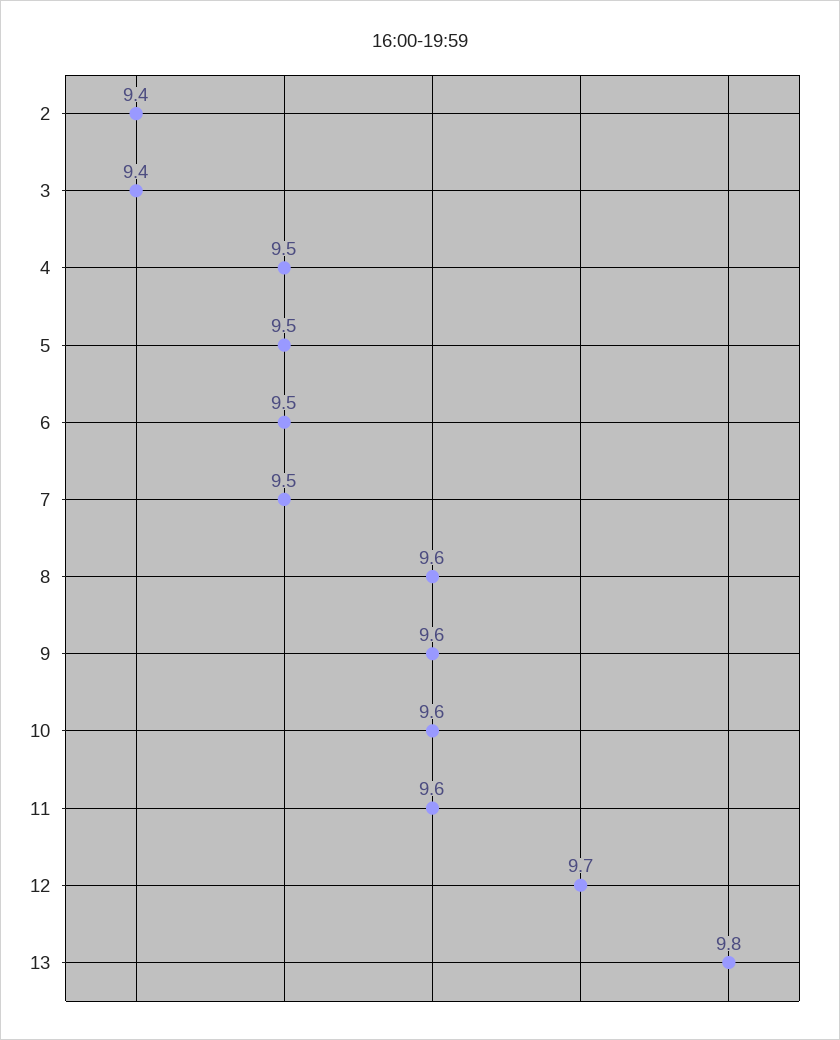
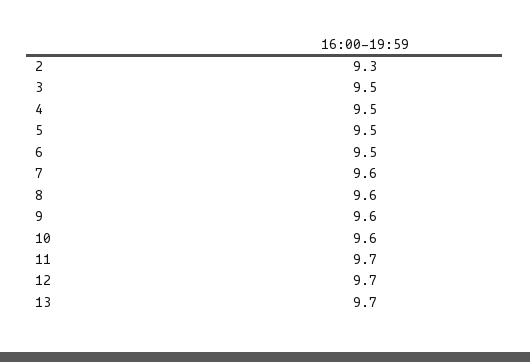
2: 9.4 -> 9.3
3: 9.4 -> 9.5
7: 9.5 -> 9.6
11: 9.6 -> 9.7
13: 9.8 -> 9.7

